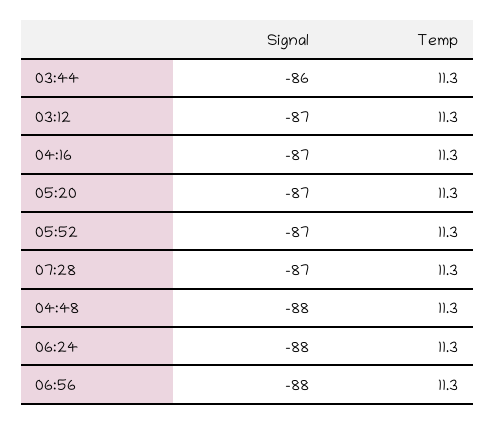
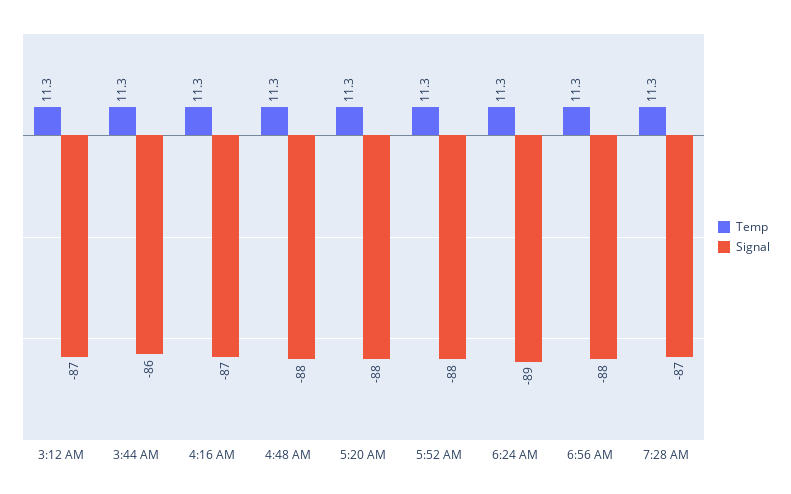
Signal, 05:20: -87 -> -88
Signal, 05:52: -87 -> -88
Signal, 06:24: -88 -> -89

